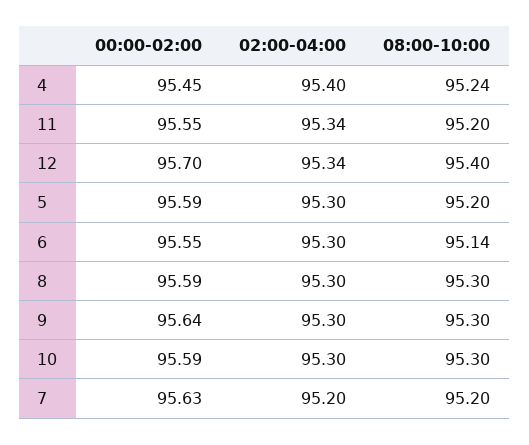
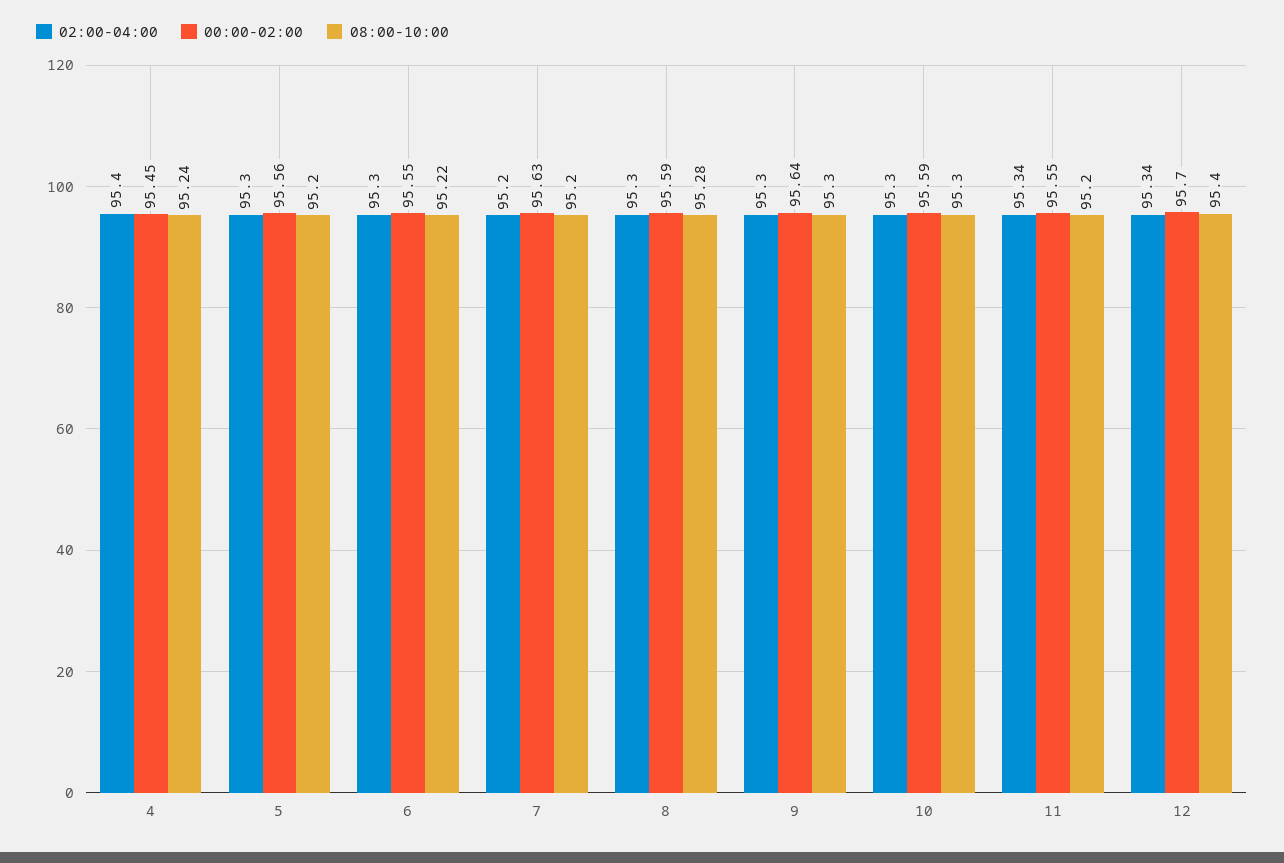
00:00-02:00, 5: 95.59 -> 95.56
08:00-10:00, 6: 95.14 -> 95.22
08:00-10:00, 8: 95.3 -> 95.28

